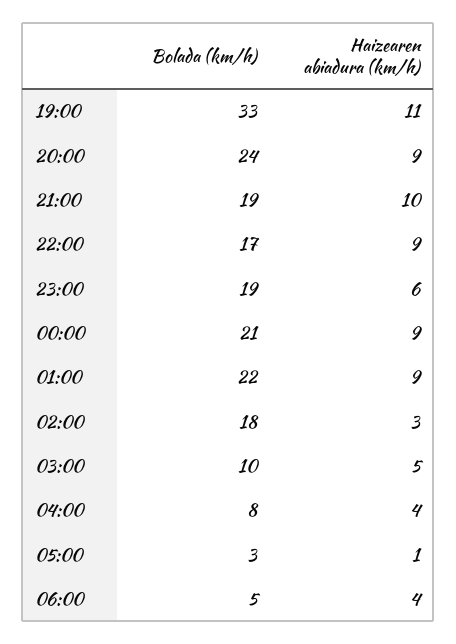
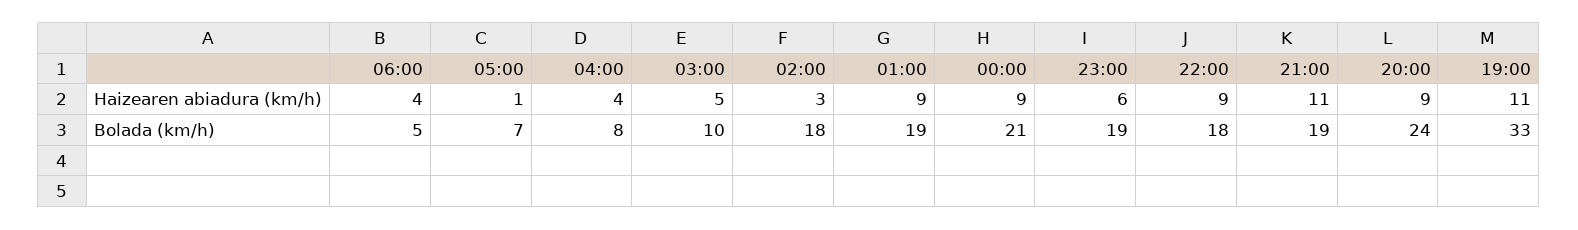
Haizearen abiadura (km/h), 21:00: 10 -> 11
Bolada (km/h), 22:00: 17 -> 18
Bolada (km/h), 01:00: 22 -> 19
Bolada (km/h), 05:00: 3 -> 7

